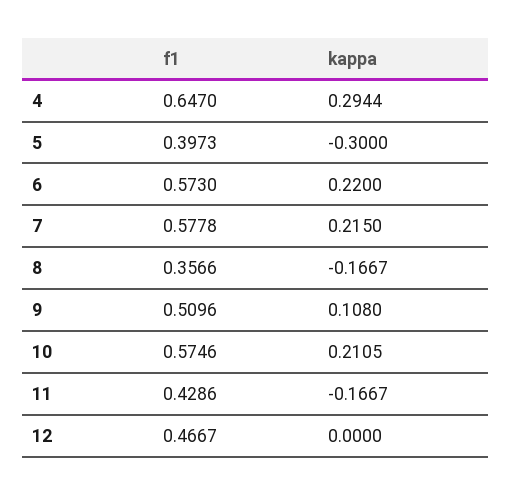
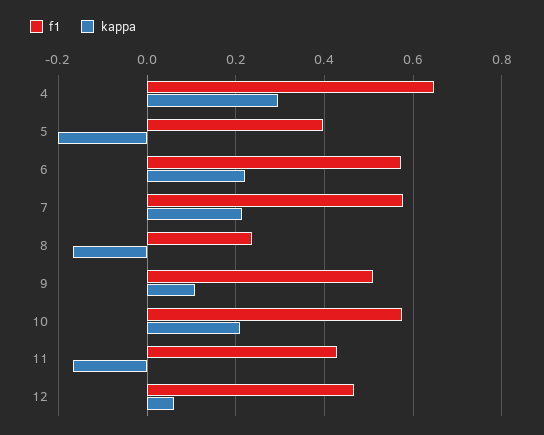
kappa, 5: -0.3 -> -0.2
f1, 8: 0.3566 -> 0.24
kappa, 12: 0 -> 0.06

